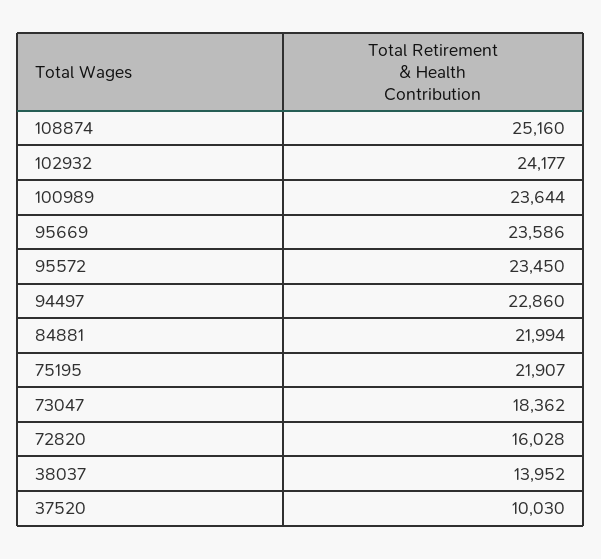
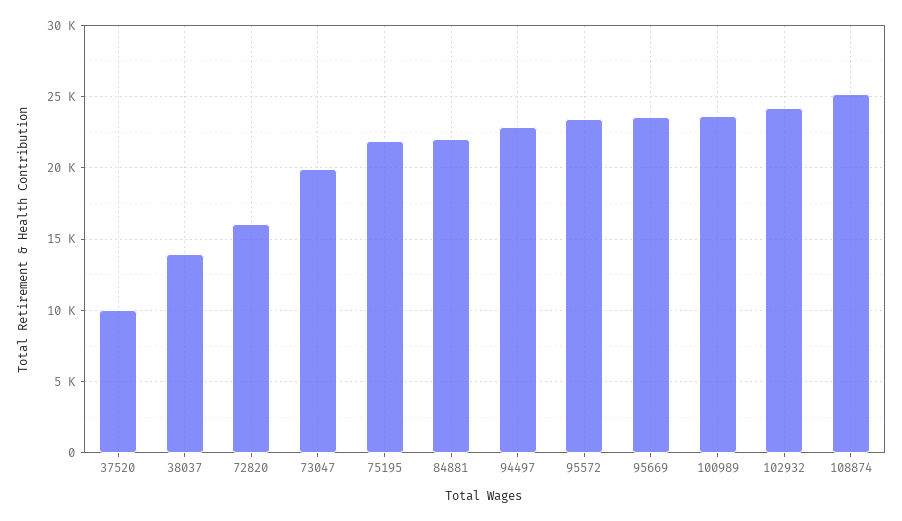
73047: 18362 -> 20000

